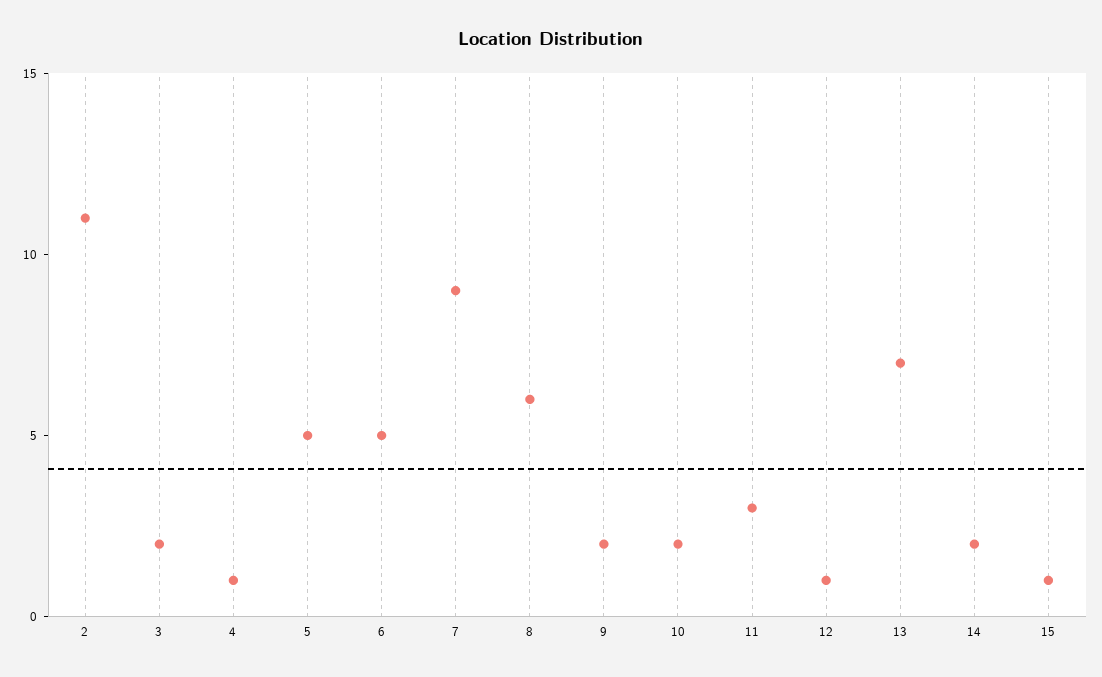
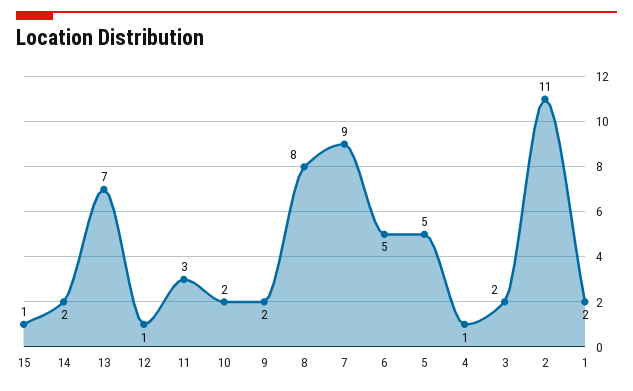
8: 6 -> 8
1: none -> 2

